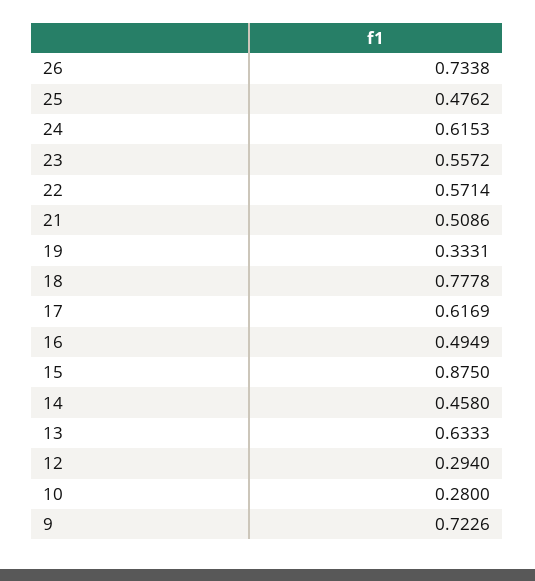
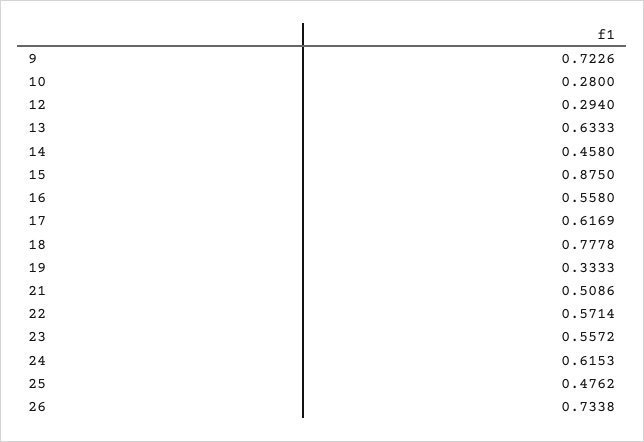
19: 0.3331 -> 0.3333
16: 0.4949 -> 0.558

